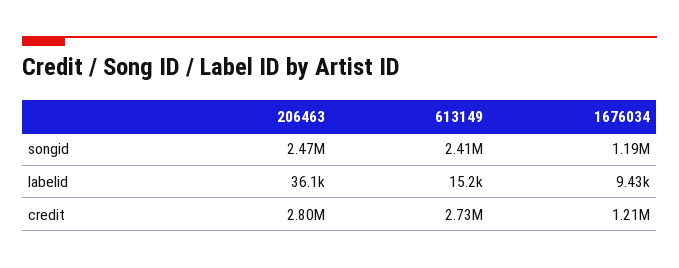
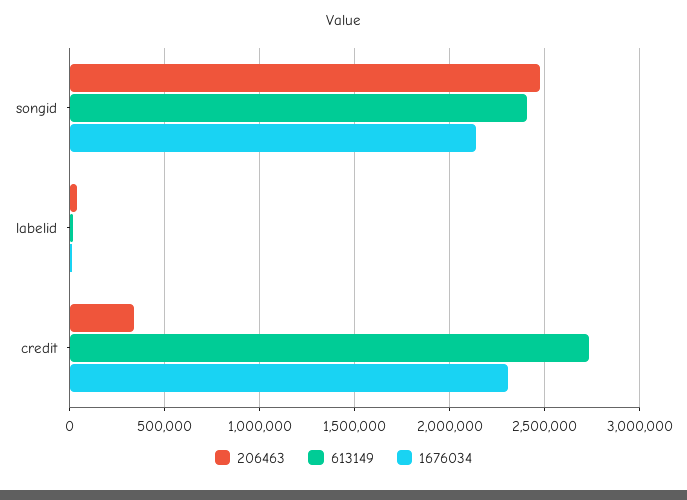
1676034, songid: 1190000 -> 2150000
206463, credit: 2800000 -> 350000
1676034, credit: 1210000 -> 2300000

